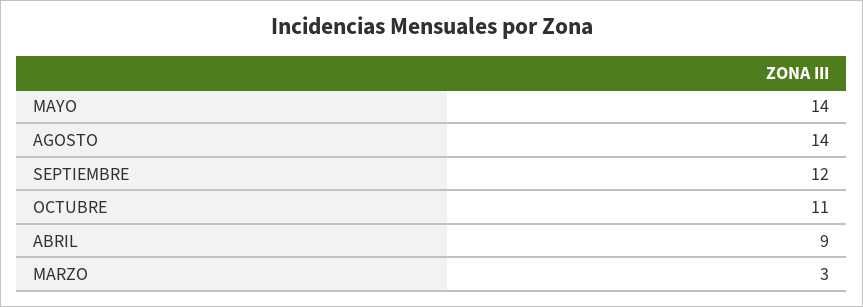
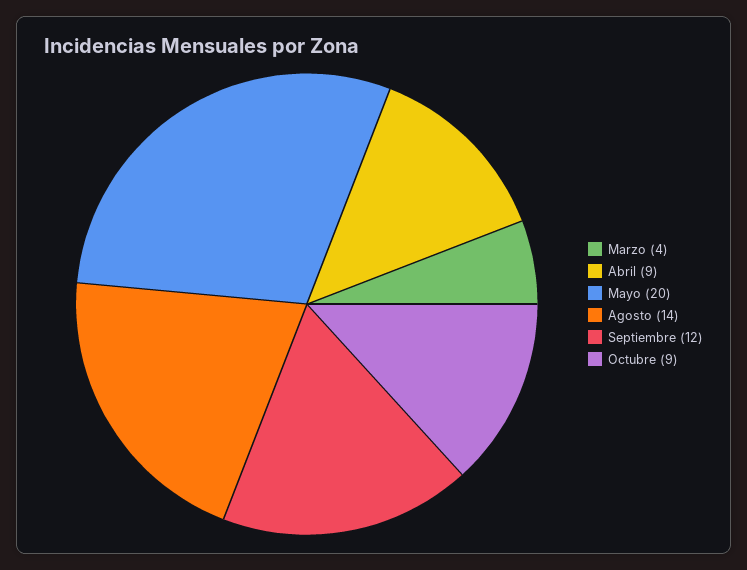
MAYO: 14 -> 20
OCTUBRE: 11 -> 9
MARZO: 3 -> 4

